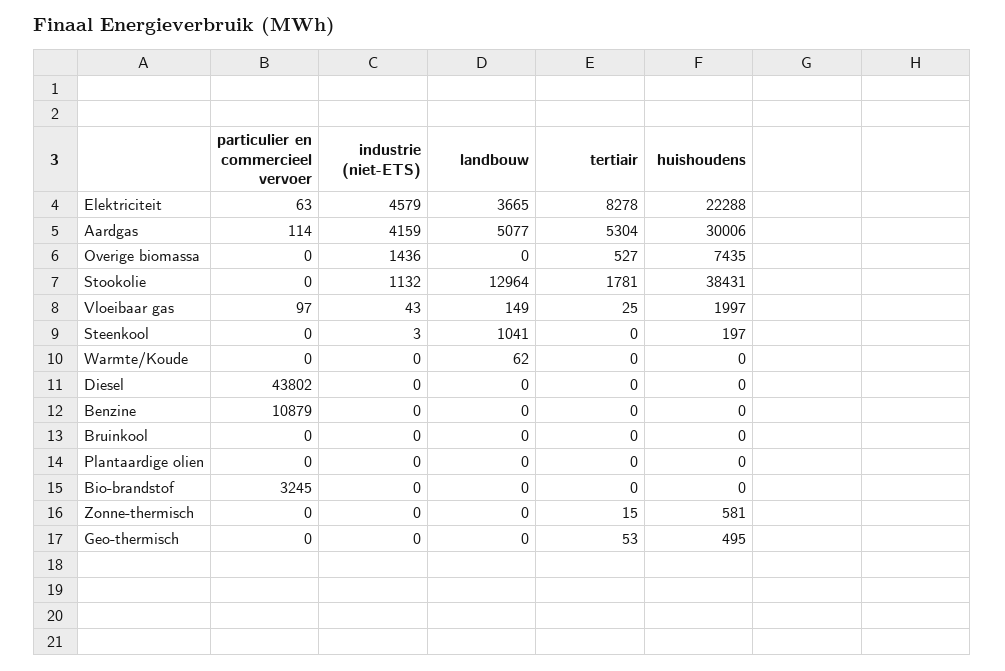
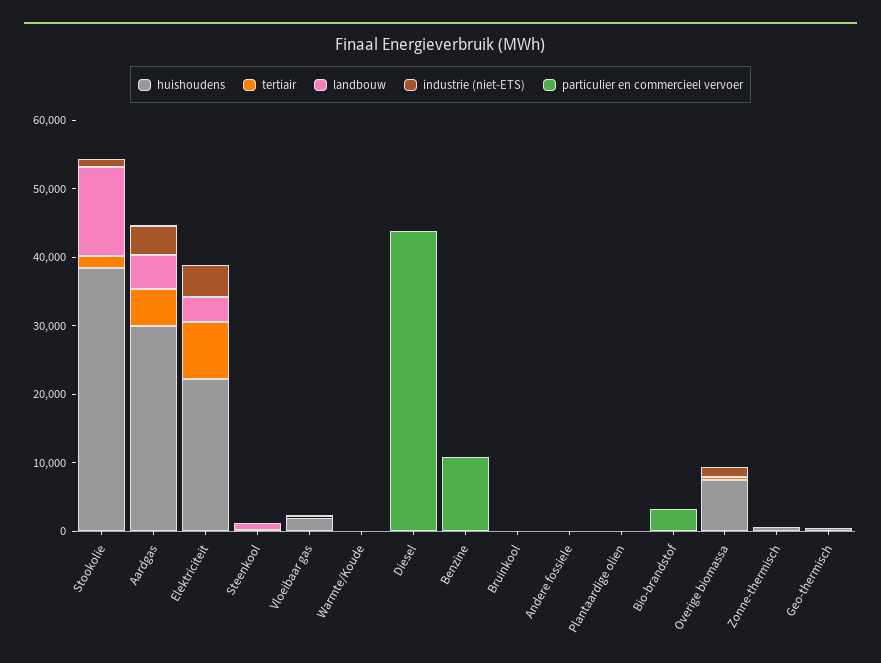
huishoudens, Andere fossiele: none -> 0
tertiair, Andere fossiele: none -> 0
landbouw, Andere fossiele: none -> 0
industrie (niet-ETS), Andere fossiele: none -> 0
particulier en commercieel vervoer, Andere fossiele: none -> 0

